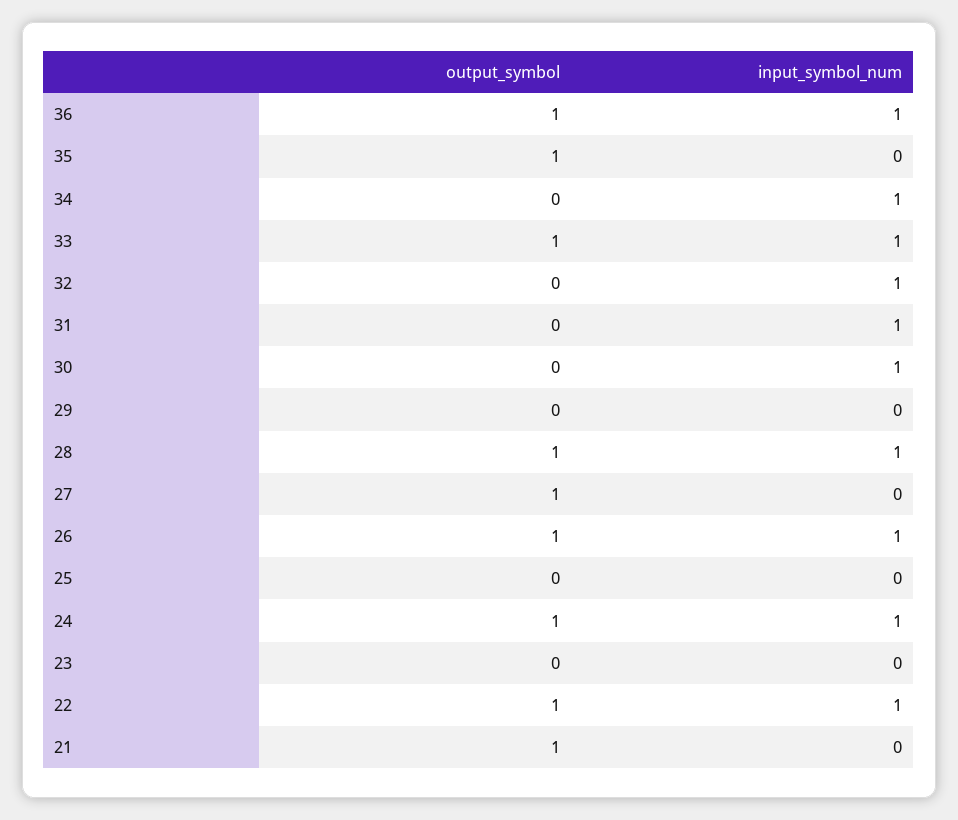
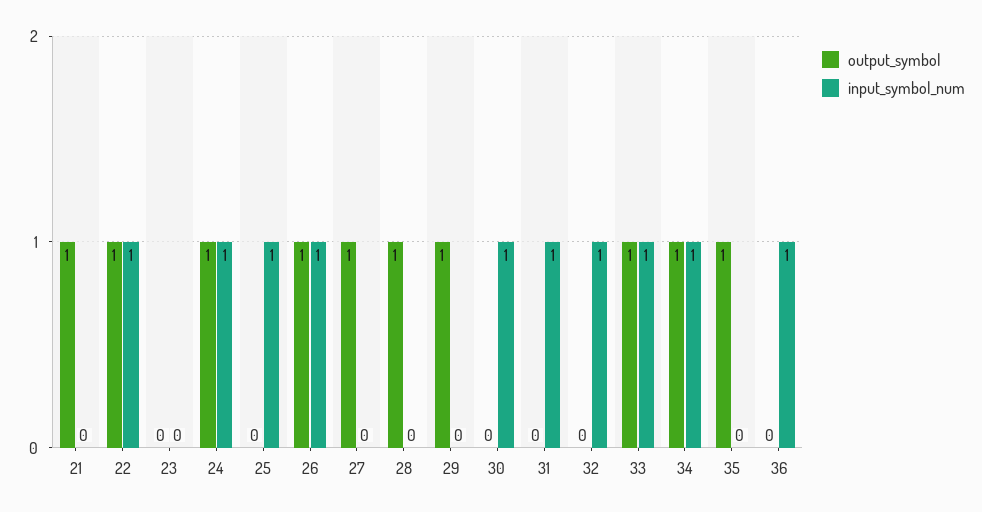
output_symbol, 36: 1 -> 0
output_symbol, 34: 0 -> 1
output_symbol, 29: 0 -> 1
input_symbol_num, 28: 1 -> 0
input_symbol_num, 25: 0 -> 1

